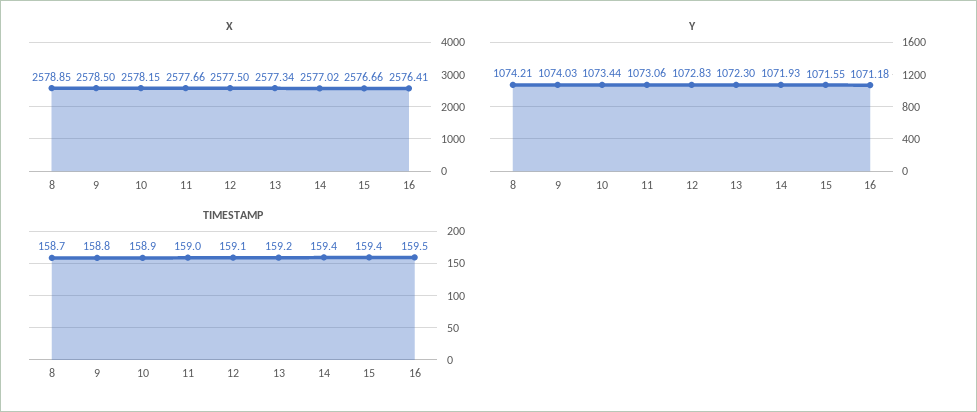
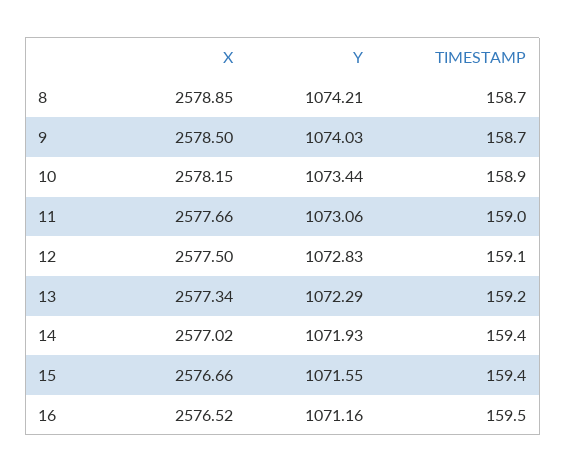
X, 16: 2576.41 -> 2576.52
Y, 13: 1072.3 -> 1072.29
Y, 16: 1071.18 -> 1071.16
TIMESTAMP, 9: 158.8 -> 158.7

